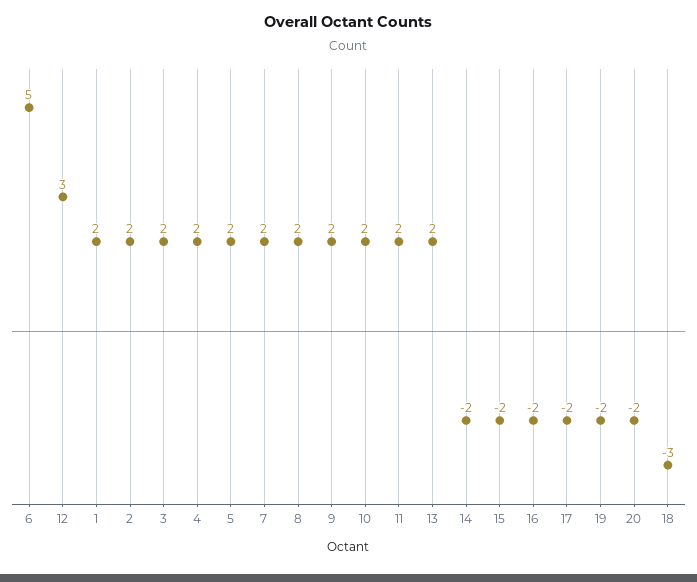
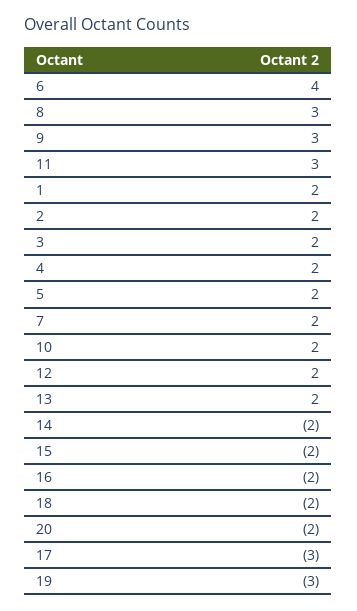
6: 5 -> 4
12: 3 -> 2
8: 2 -> 3
9: 2 -> 3
11: 2 -> 3
17: -2 -> -3
19: -2 -> -3
18: -3 -> -2

